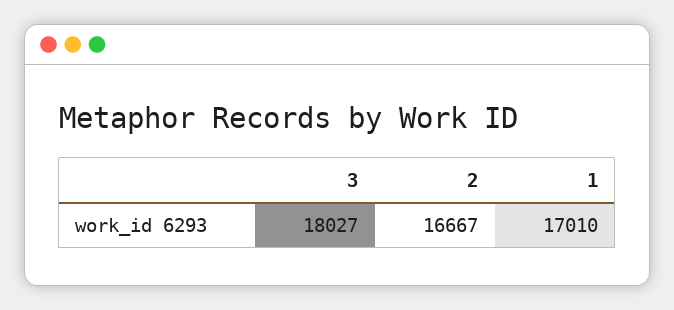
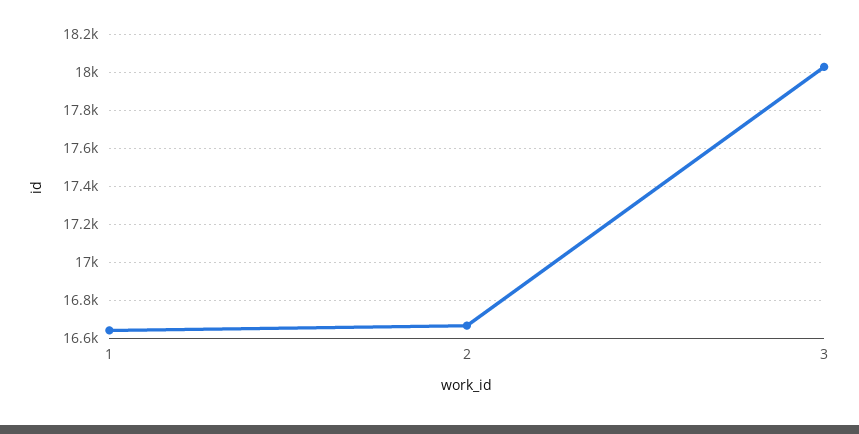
1: 17010 -> 16650

